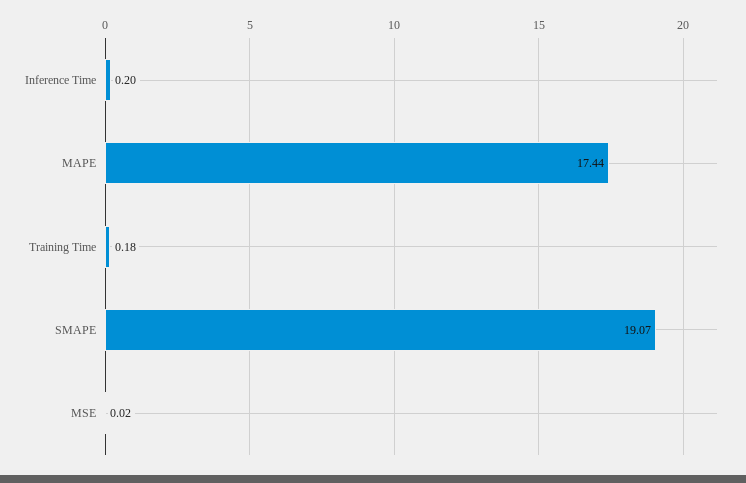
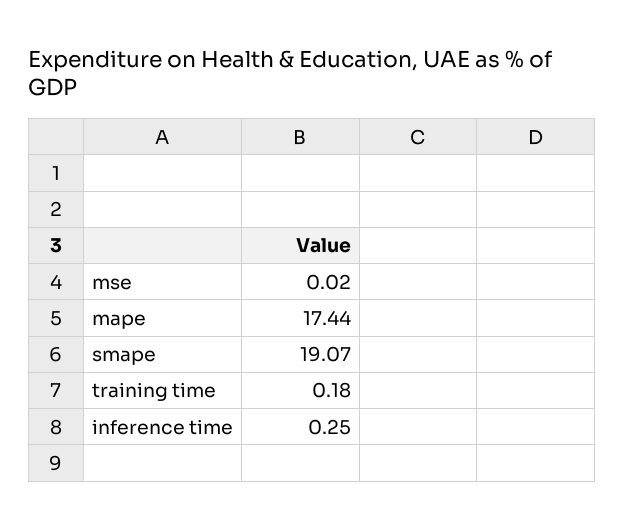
Inference Time: 0.2 -> 0.25

